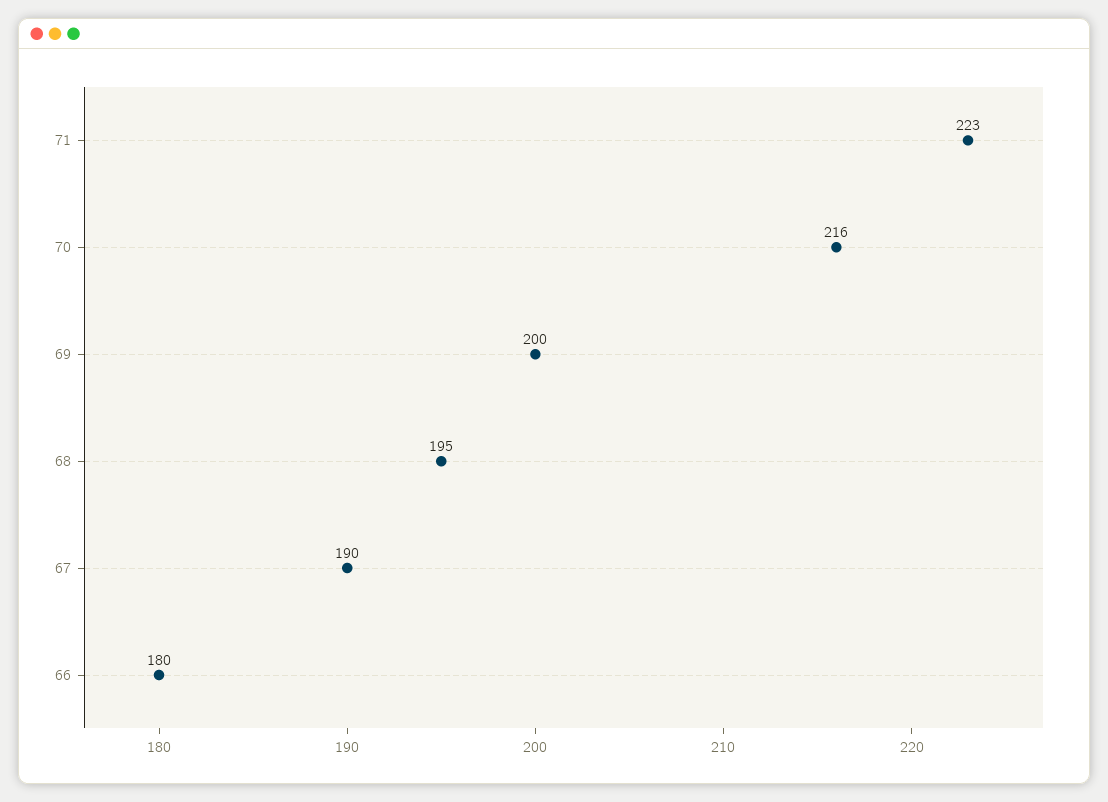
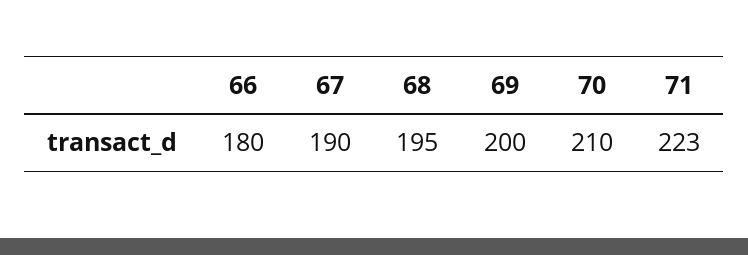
70: 216 -> 210

